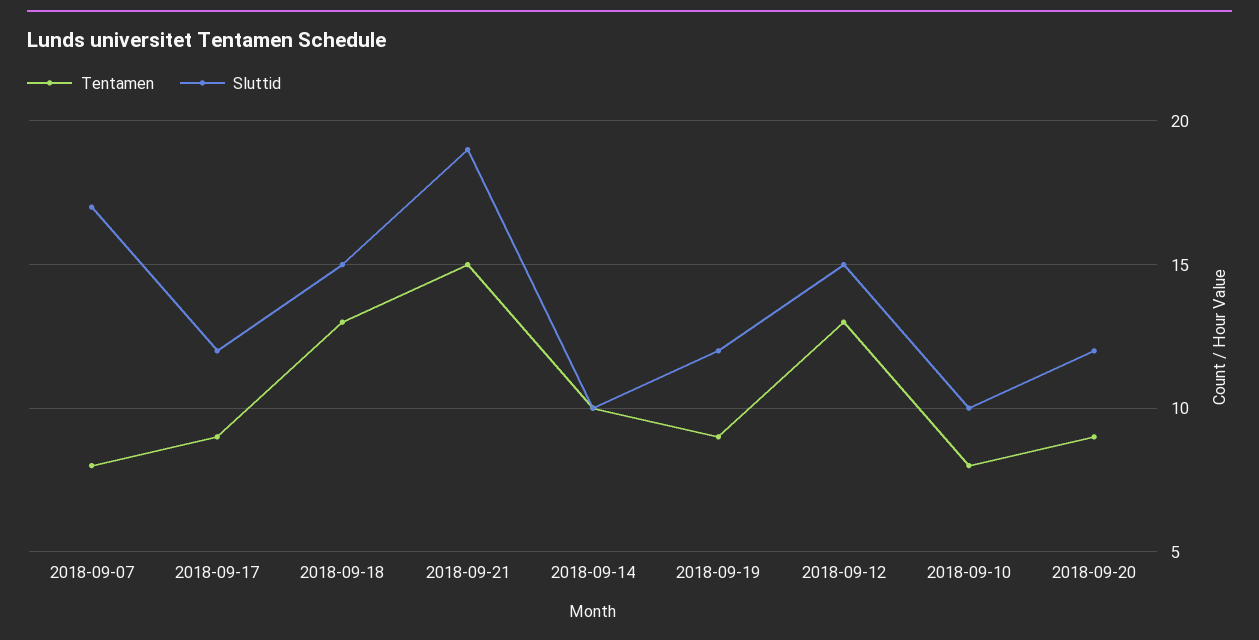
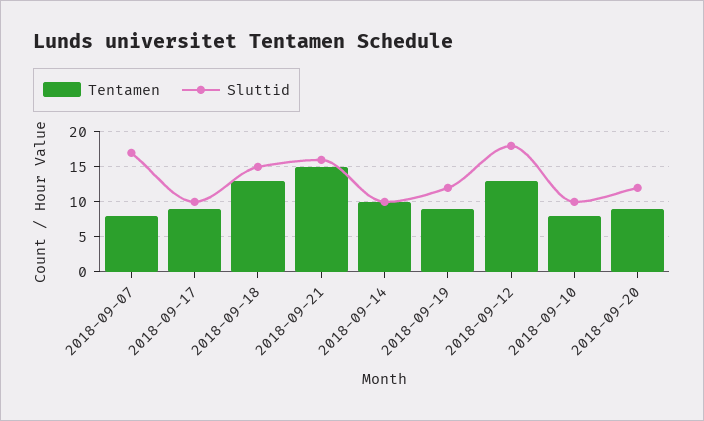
Sluttid, 2018-09-17: 12 -> 10
Sluttid, 2018-09-21: 19 -> 16
Sluttid, 2018-09-12: 15 -> 18

